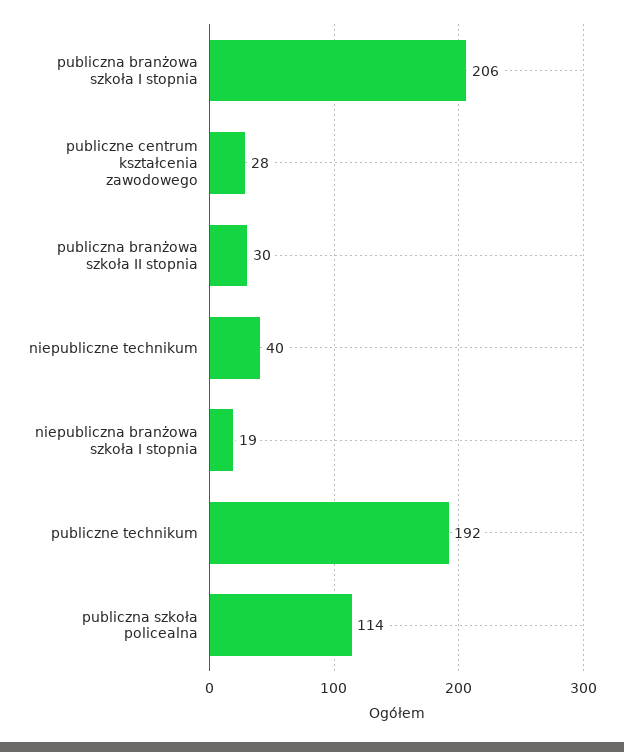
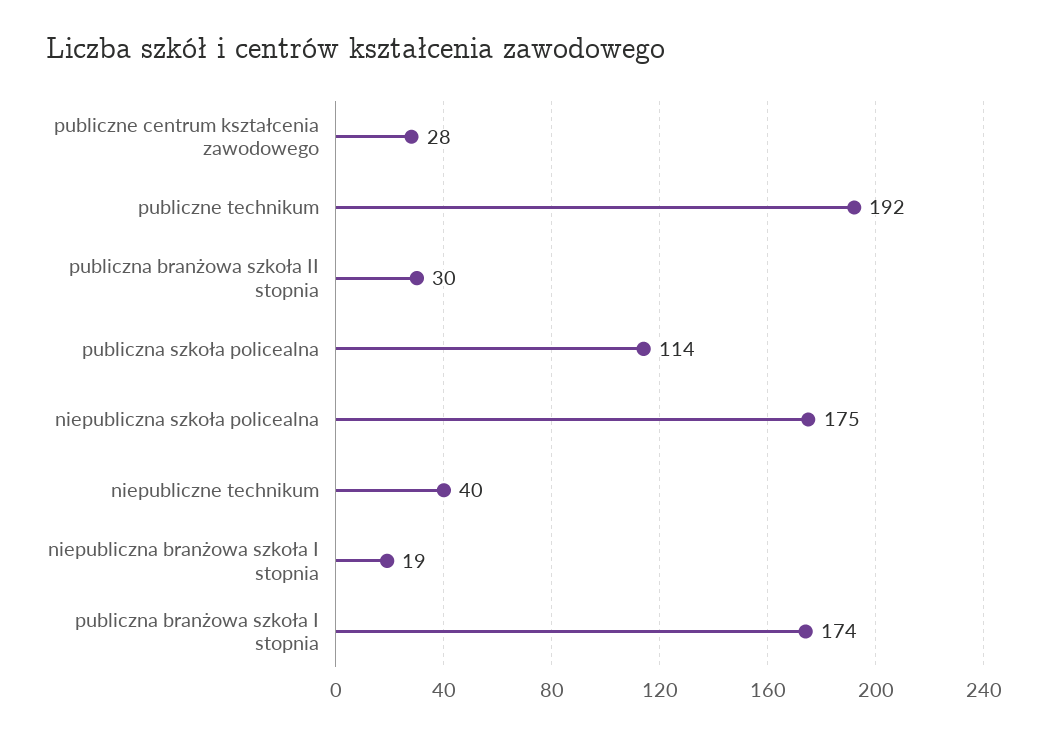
publiczna branżowa szkoła I stopnia: 206 -> 174
niepubliczna szkoła policealna: none -> 175

